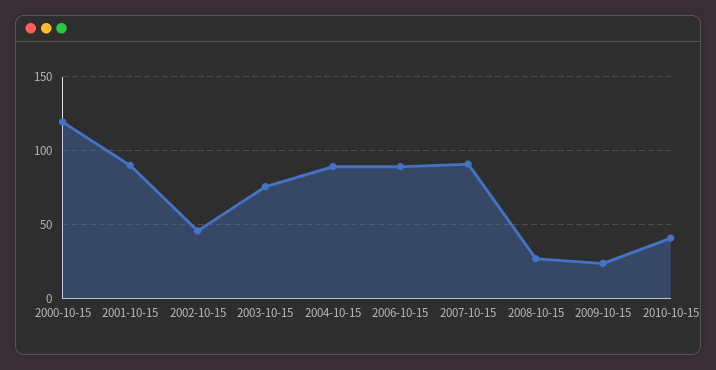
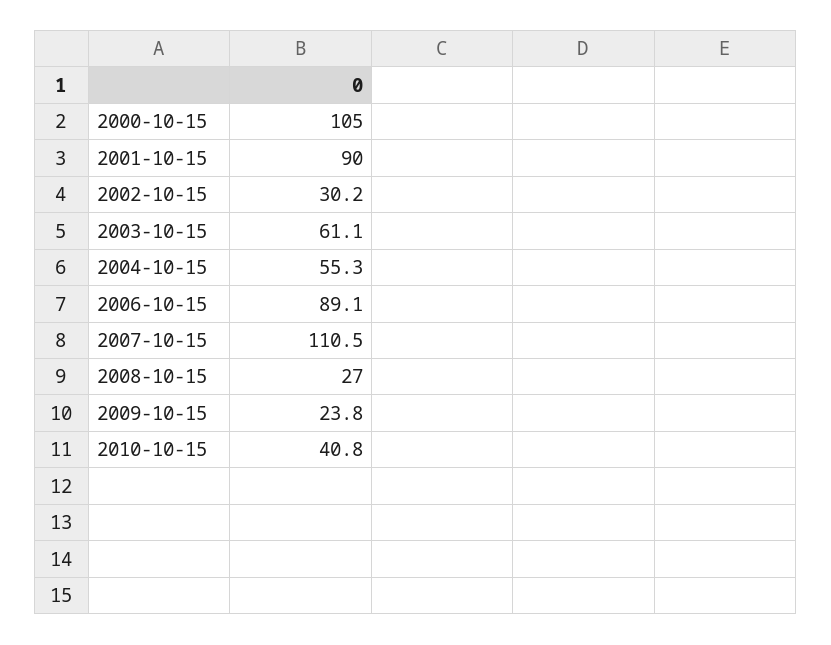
2000-10-15: 120 -> 105
2002-10-15: 45 -> 30.2
2003-10-15: 75 -> 61.1
2004-10-15: 90 -> 55.3
2007-10-15: 90 -> 110.5

